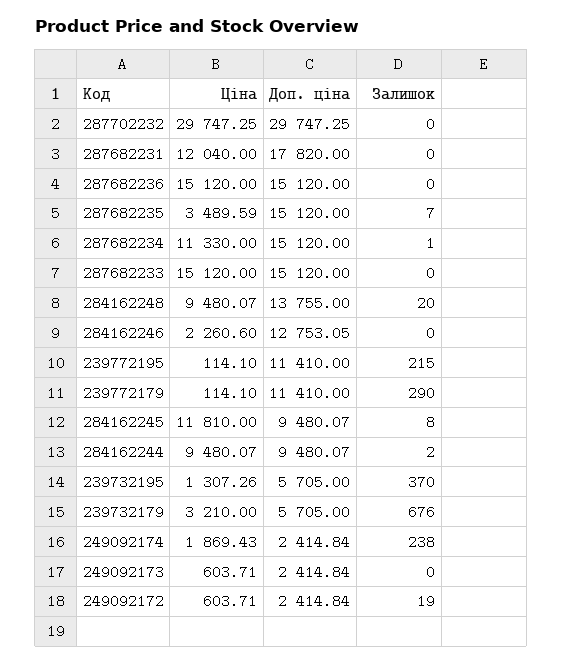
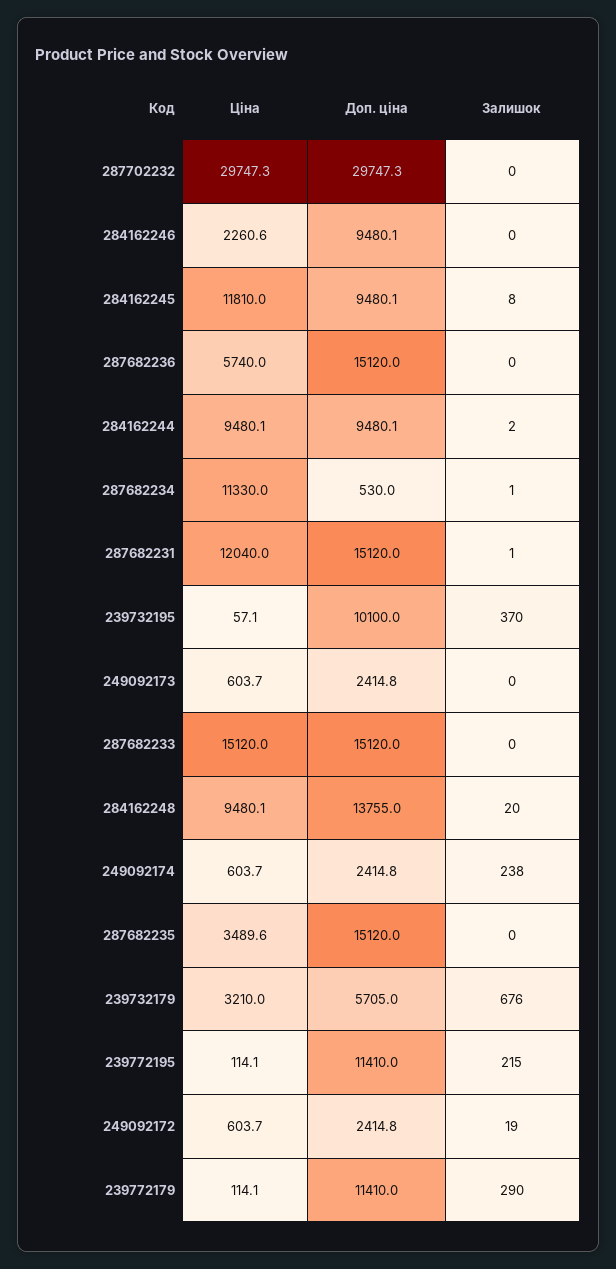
Доп. ціна, 287682231: 17820 -> 15120
Залишок, 287682231: 0 -> 1
Ціна, 287682236: 15120 -> 5740
Залишок, 287682235: 7 -> 0
Доп. ціна, 287682234: 15120 -> 530
Доп. ціна, 284162246: 12753.05 -> 9480.1
Ціна, 239732195: 1307.26 -> 57.1
Доп. ціна, 239732195: 5705 -> 10100
Ціна, 249092174: 1869.43 -> 603.7

